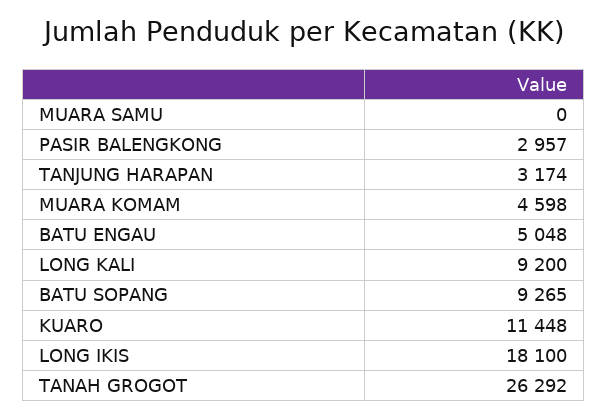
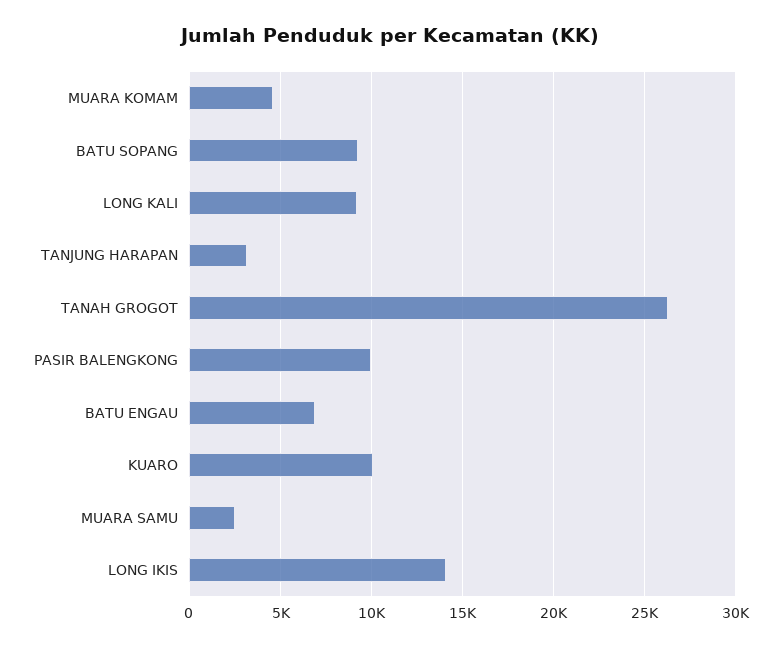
MUARA SAMU: 0 -> 2500
PASIR BALENGKONG: 2957 -> 10000
BATU ENGAU: 5048 -> 7000
KUARO: 11448 -> 10000
LONG IKIS: 18100 -> 14000

